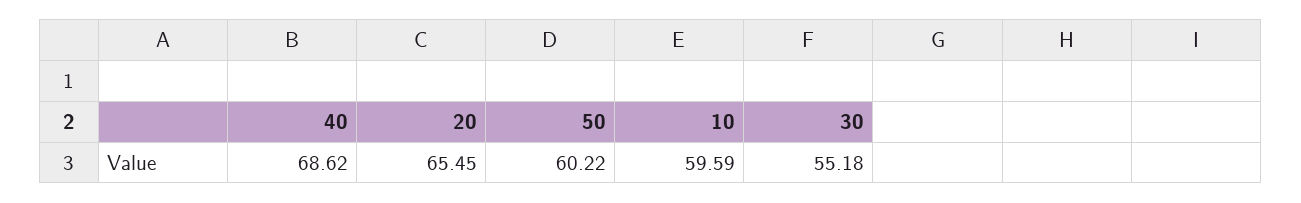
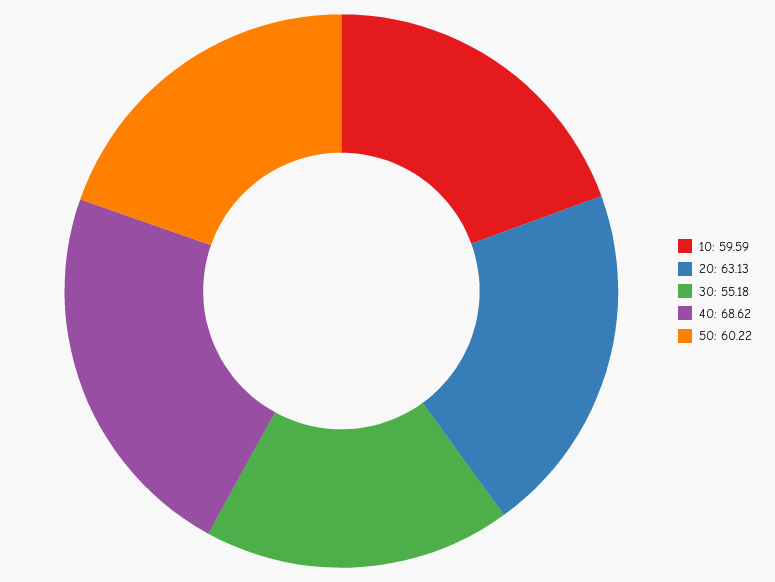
20: 65.45 -> 63.13

